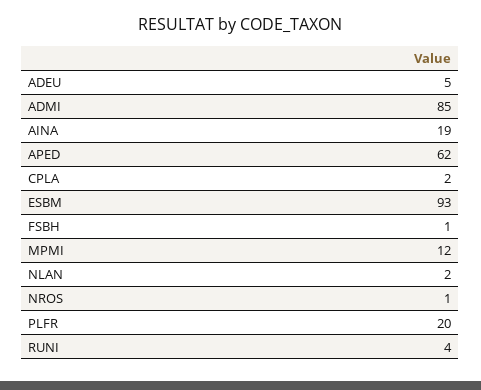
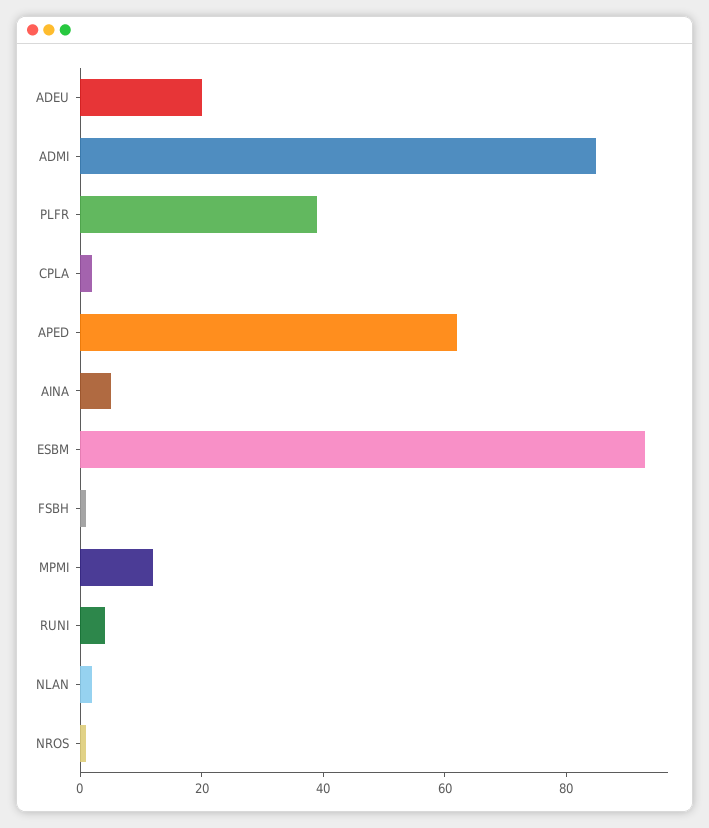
ADEU: 5 -> 20
AINA: 19 -> 5
PLFR: 20 -> 40

